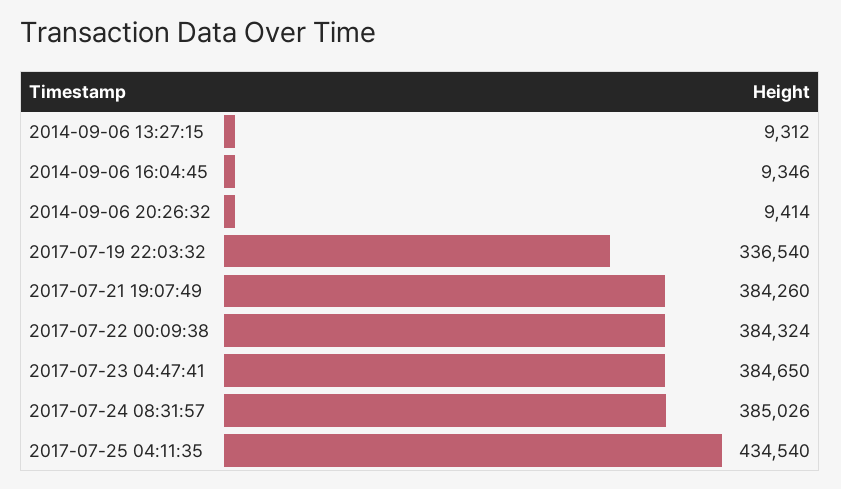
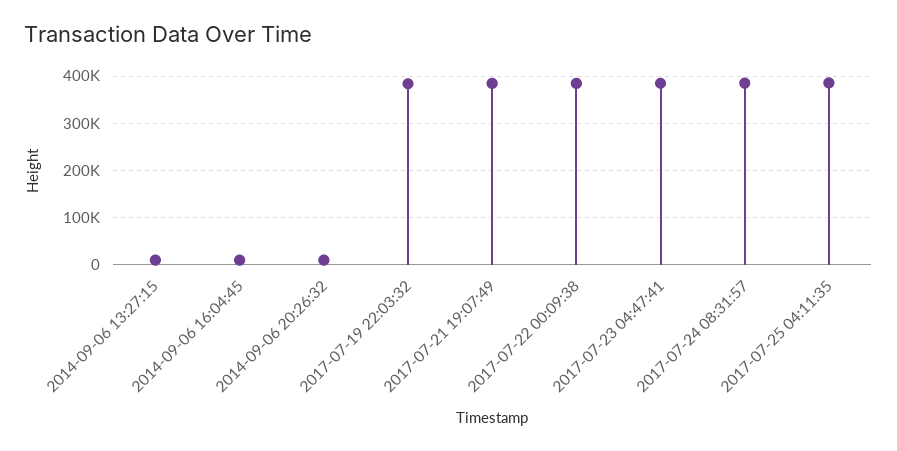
2017-07-19 22:03:32: 336540 -> 380000
2017-07-25 04:11:35: 434540 -> 380000

